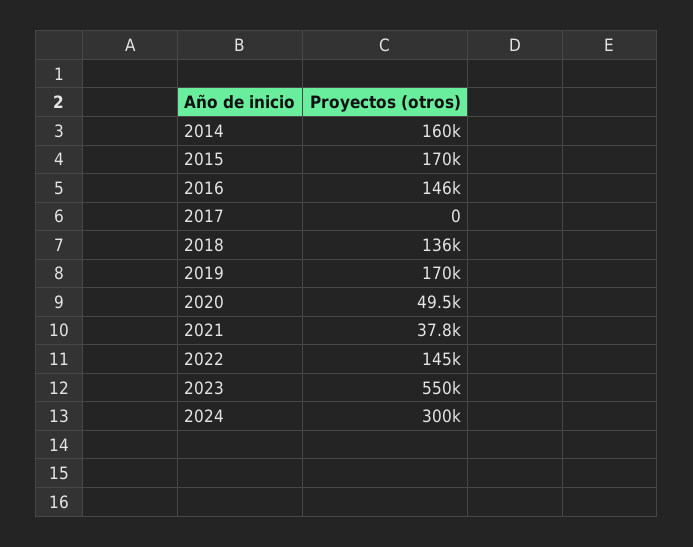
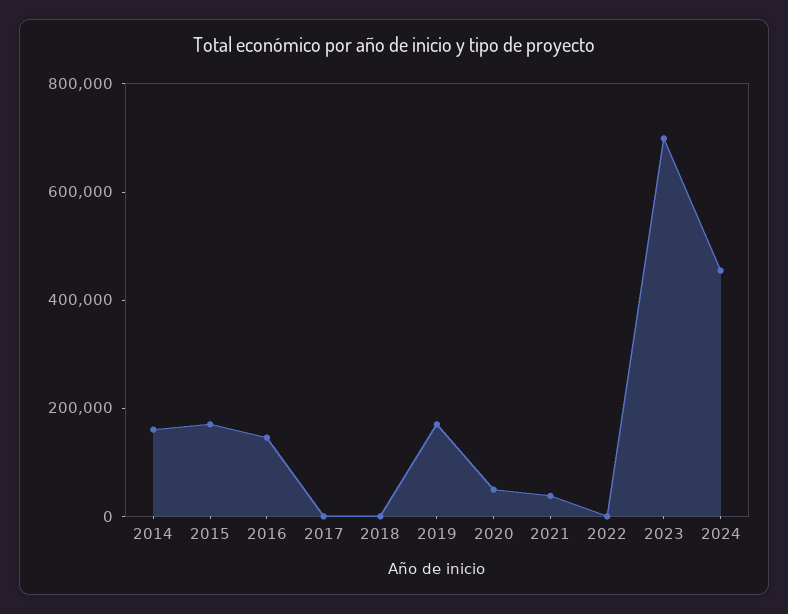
2018: 136000 -> 0
2022: 145000 -> 0
2023: 550000 -> 700000
2024: 300000 -> 450000

